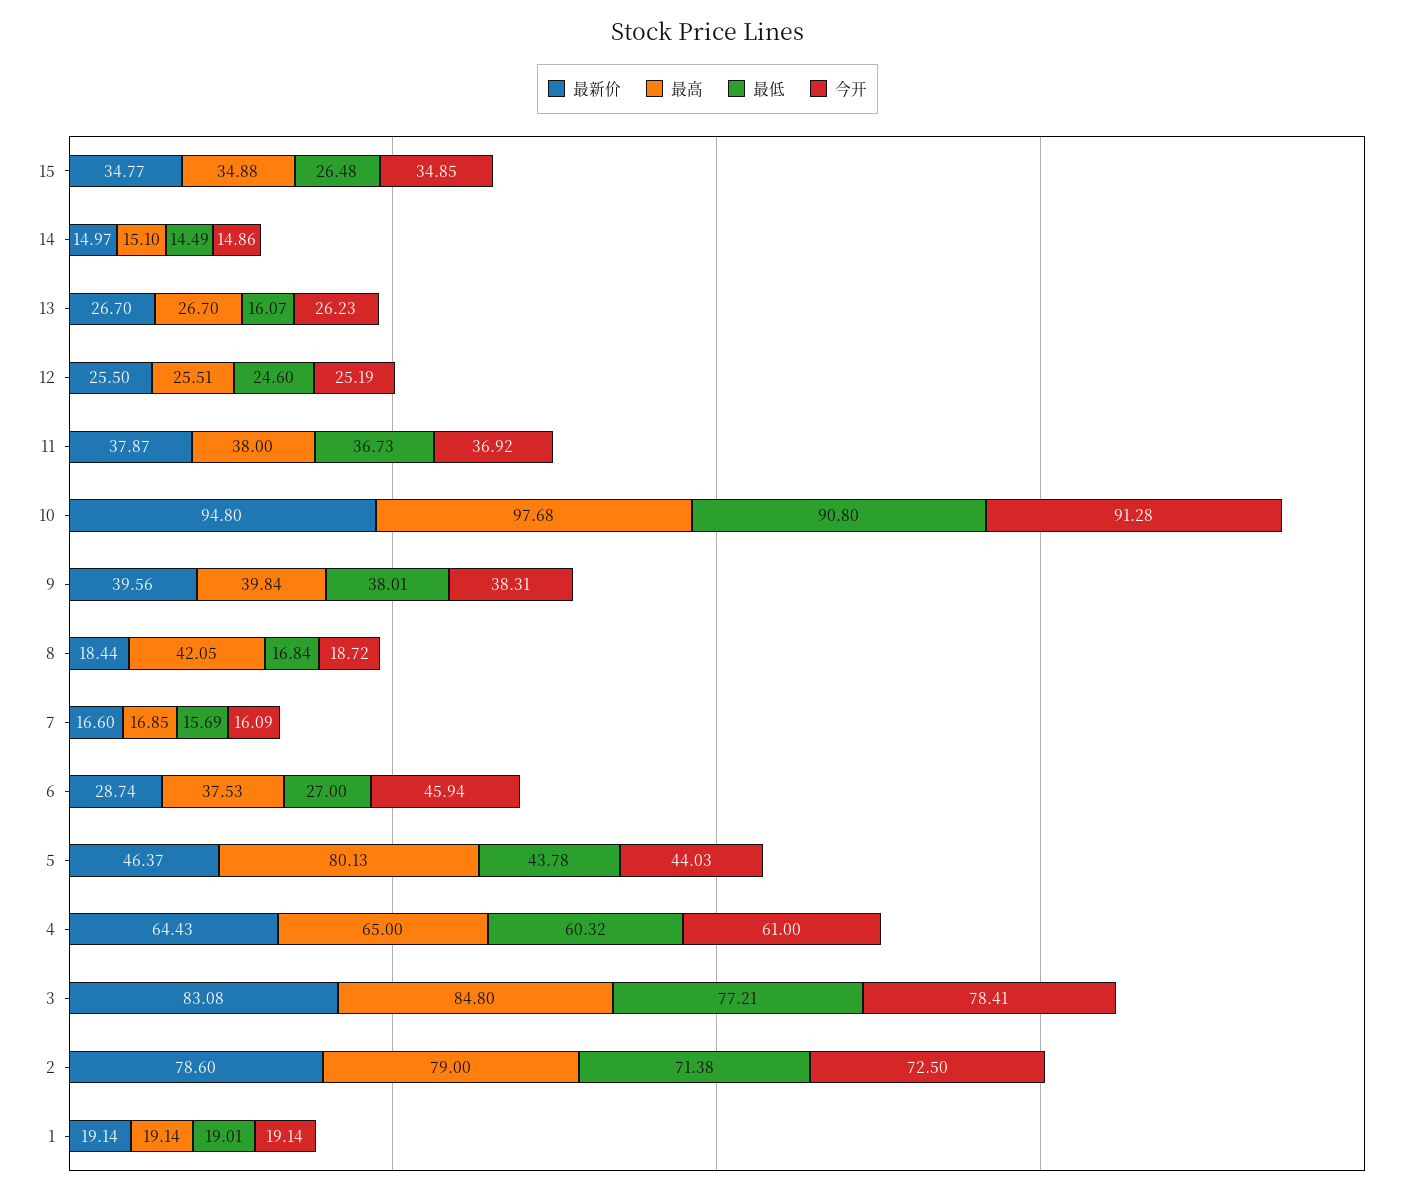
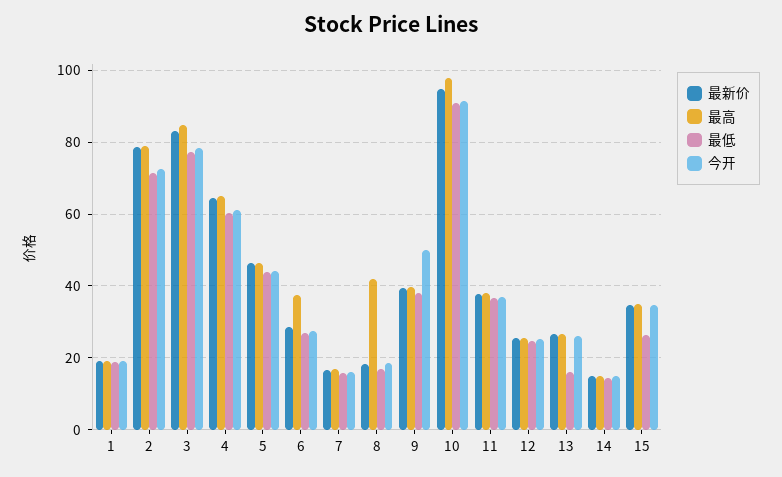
今开, 9: 38.31 -> 50
今开, 6: 45.94 -> 28
最高, 5: 80.13 -> 46

